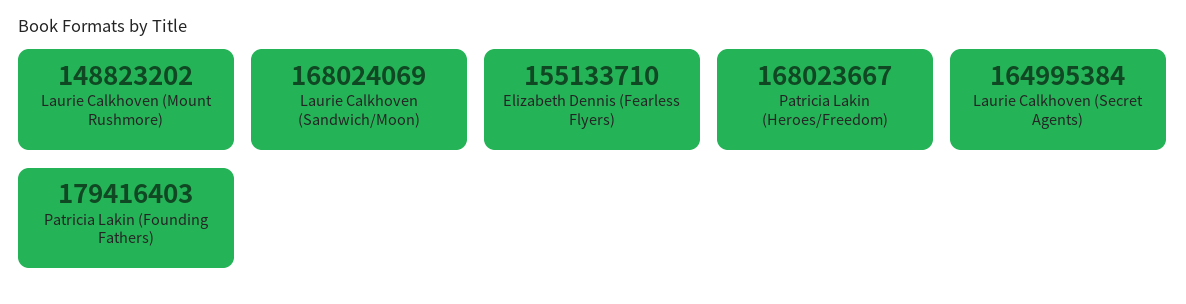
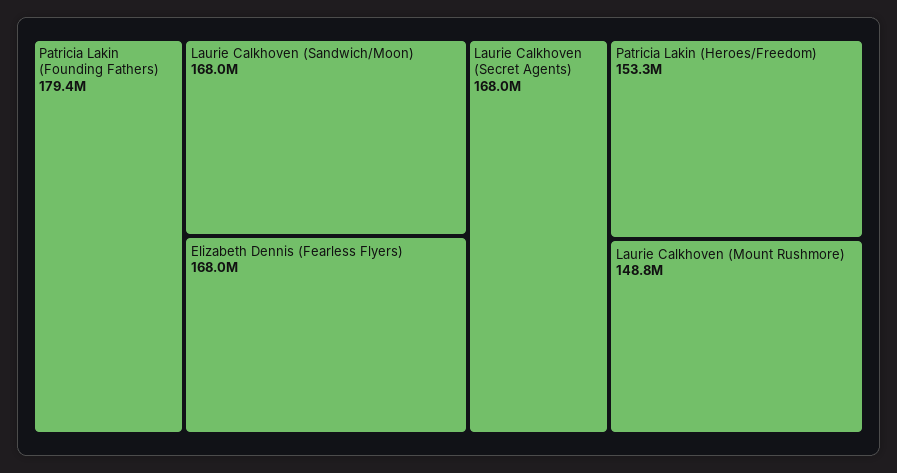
Elizabeth Dennis (Fearless Flyers): 155133710 -> 168000000
Patricia Lakin (Heroes/Freedom): 168023667 -> 153300000
Laurie Calkhoven (Secret Agents): 164995384 -> 168000000

